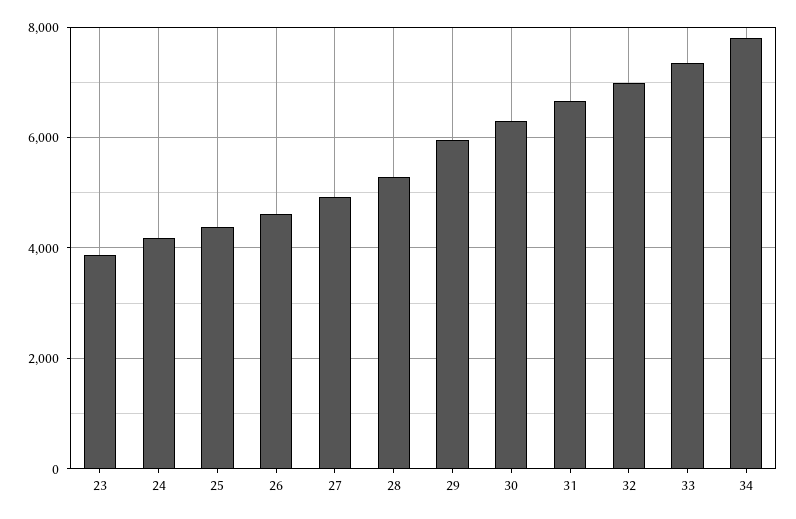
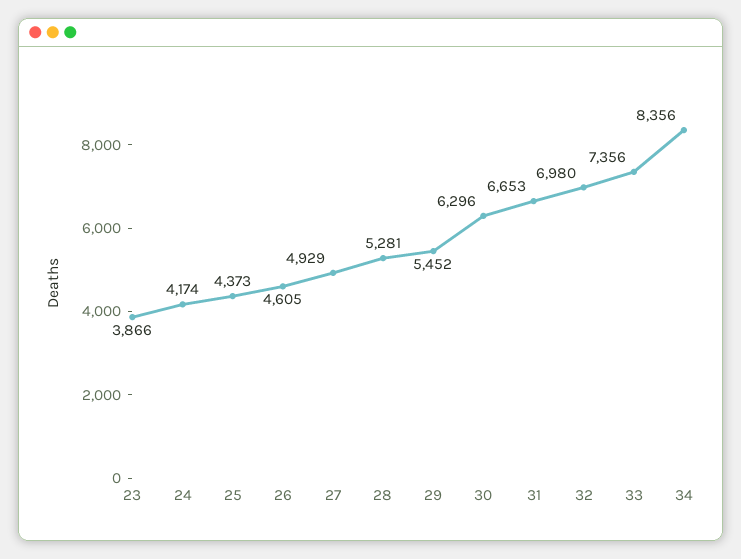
29: 6000 -> 5452
34: 7800 -> 8356

